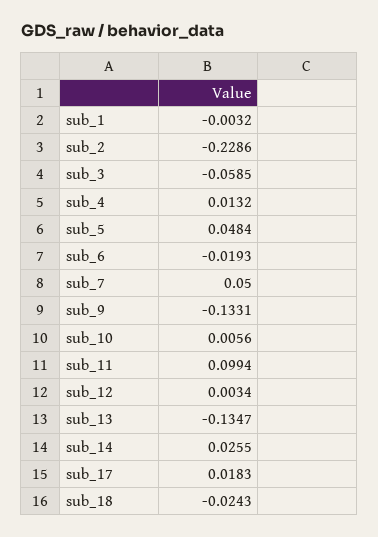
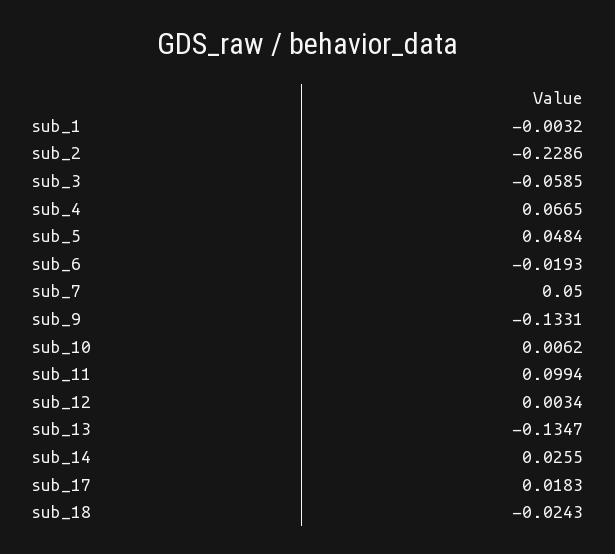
sub_4: 0.0132 -> 0.0665
sub_10: 0.0056 -> 0.0062

